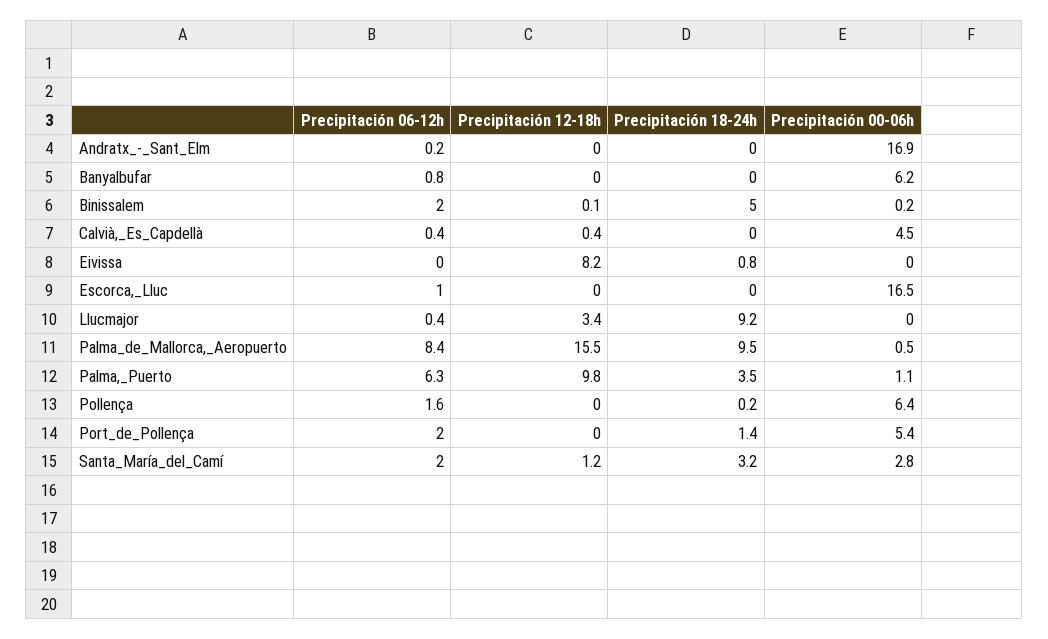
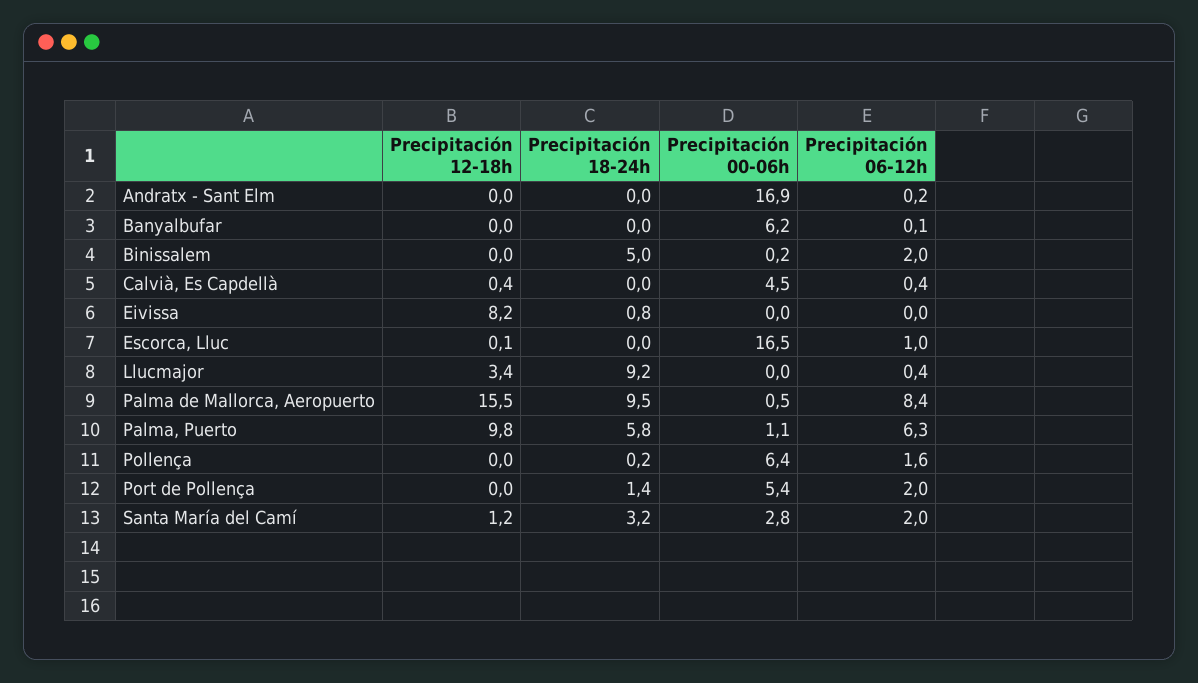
Precipitación 06-12h, Banyalbufar: 0.8 -> 0.1
Precipitación 12-18h, Binissalem: 0.1 -> 0
Precipitación 12-18h, Escorca,_Lluc: 0 -> 0.1
Precipitación 18-24h, Palma,_Puerto: 3.5 -> 5.8

